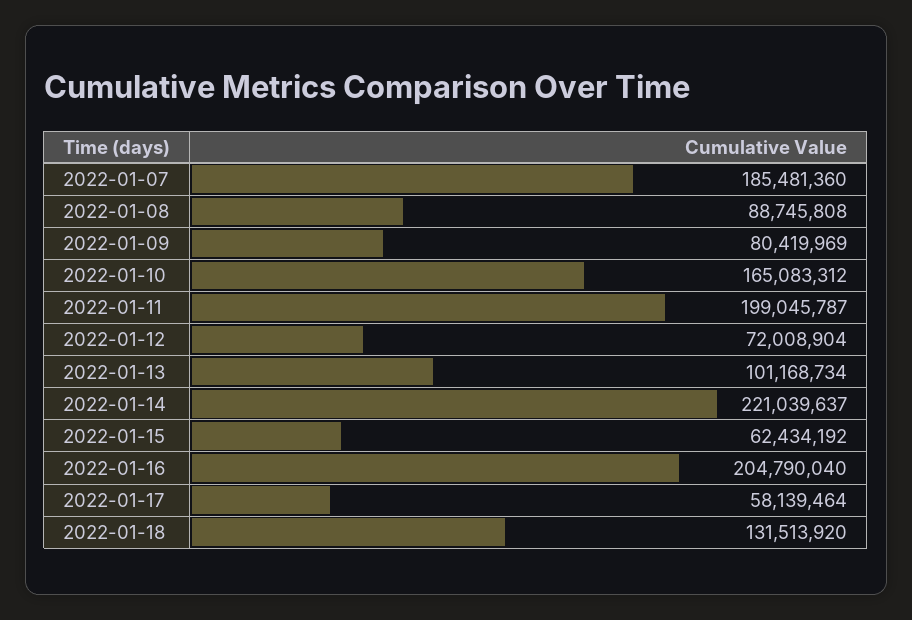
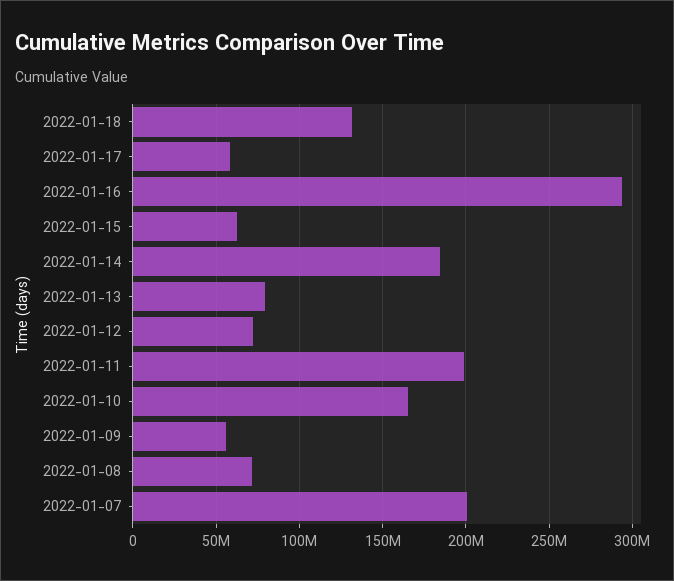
2022-01-07: 185481360 -> 200000000
2022-01-08: 88745808 -> 70000000
2022-01-09: 80419969 -> 55000000
2022-01-13: 101168734 -> 80000000
2022-01-14: 221039637 -> 185000000
2022-01-16: 204790040 -> 295000000

